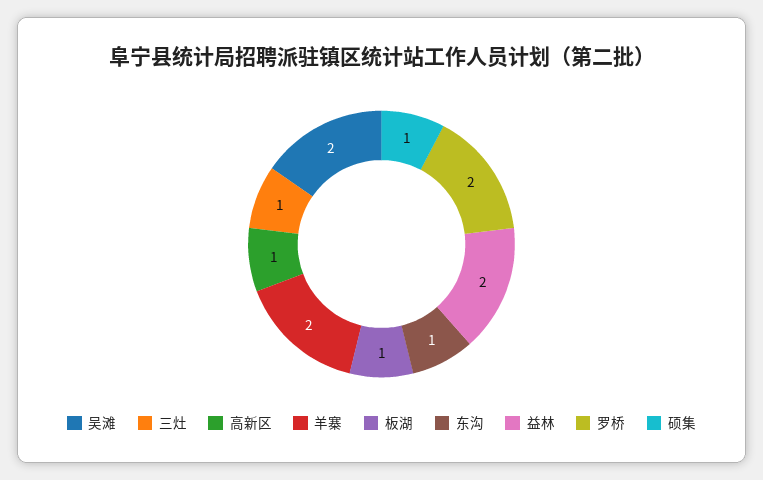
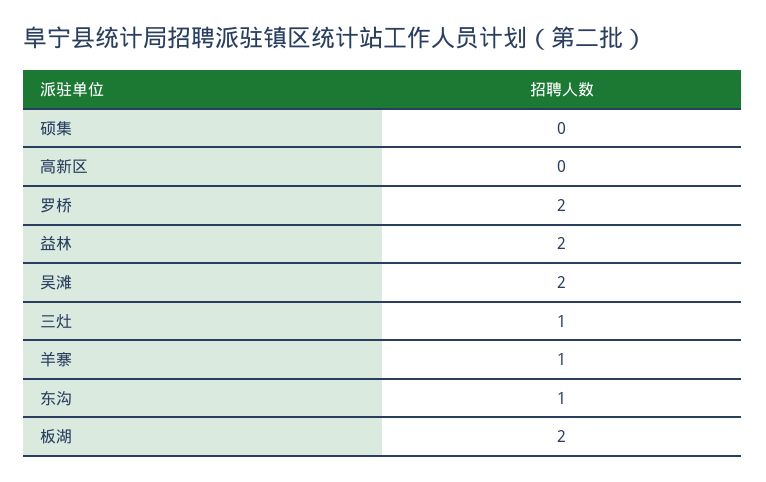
高新区: 1 -> 0
羊寨: 2 -> 1
板湖: 1 -> 2
硕集: 1 -> 0

